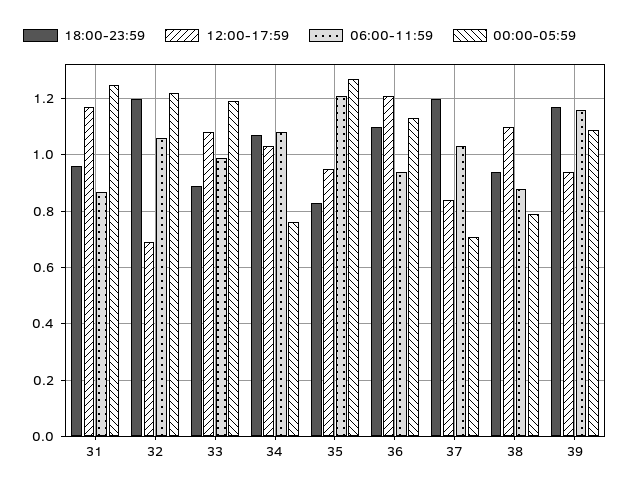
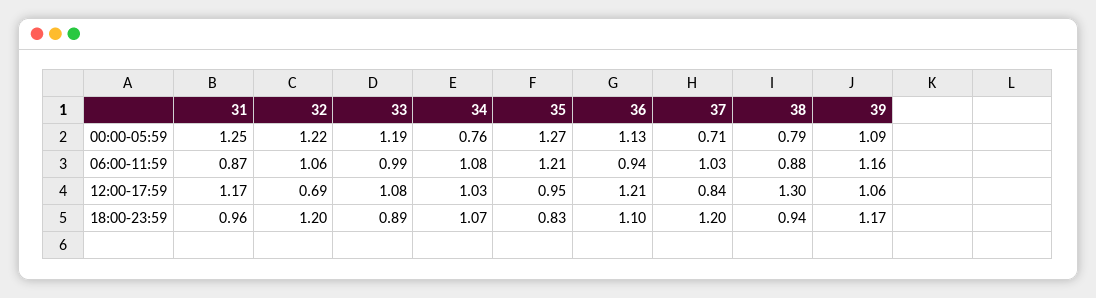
12:00-17:59, 38: 1.1 -> 1.3
12:00-17:59, 39: 0.95 -> 1.06

